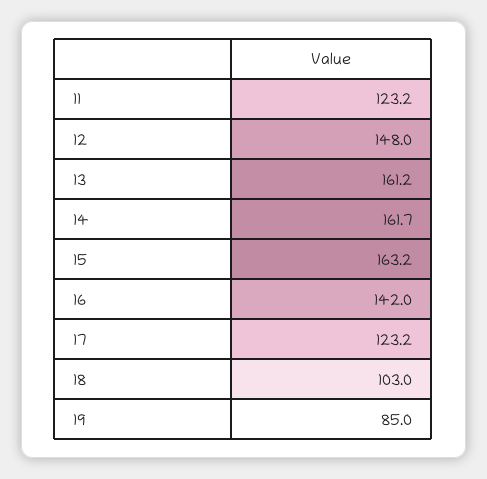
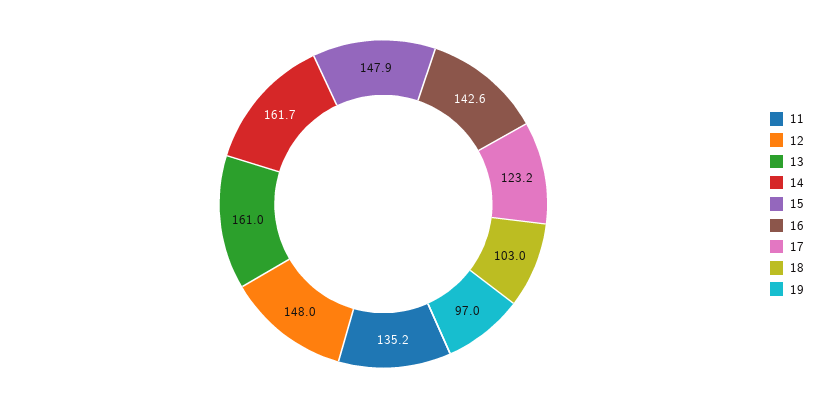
11: 123.2 -> 135.2
13: 161.2 -> 161
15: 163.2 -> 147.9
16: 142 -> 142.6
19: 85 -> 97

